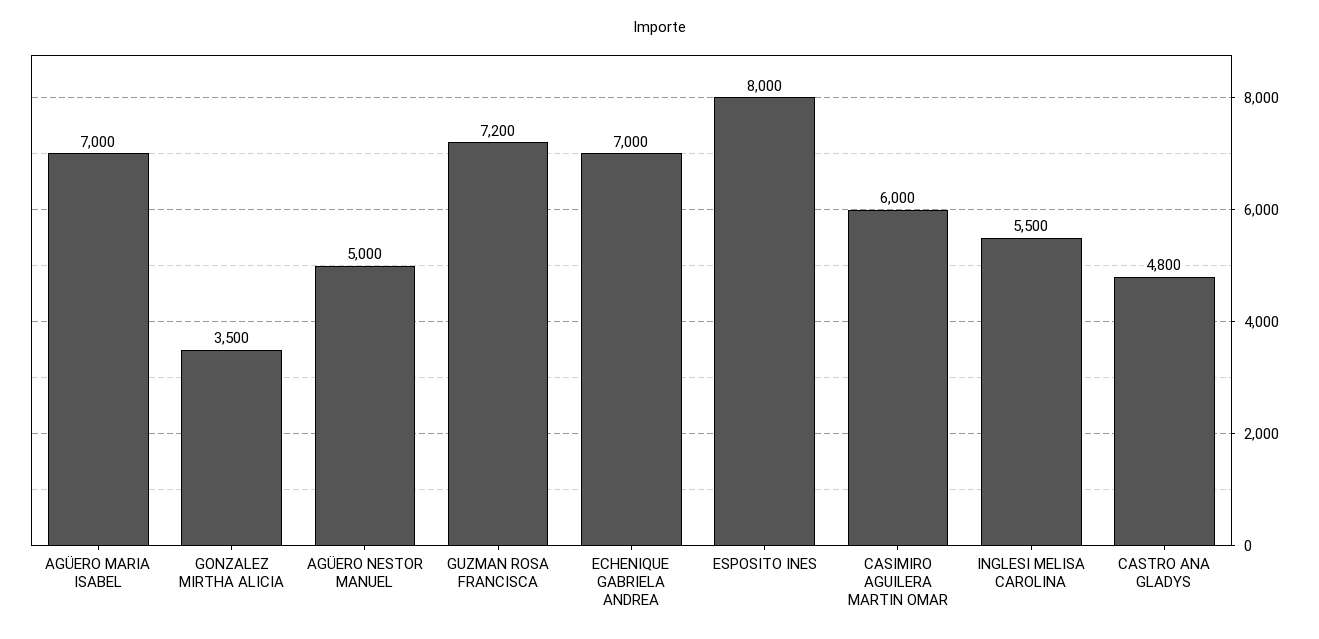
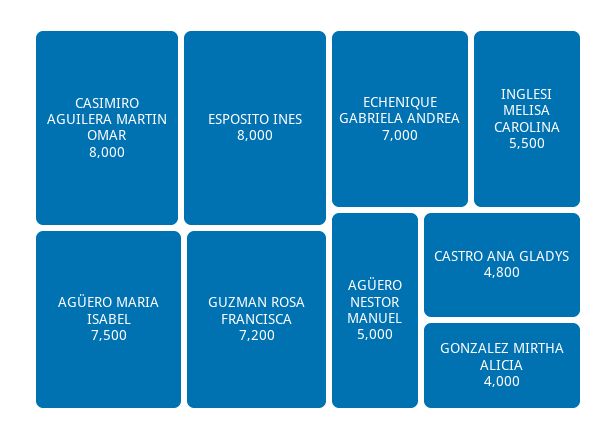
AGÜERO MARIA ISABEL: 7000 -> 7500
GONZALEZ MIRTHA ALICIA: 3500 -> 4000
CASIMIRO AGUILERA MARTIN OMAR: 6000 -> 8000

